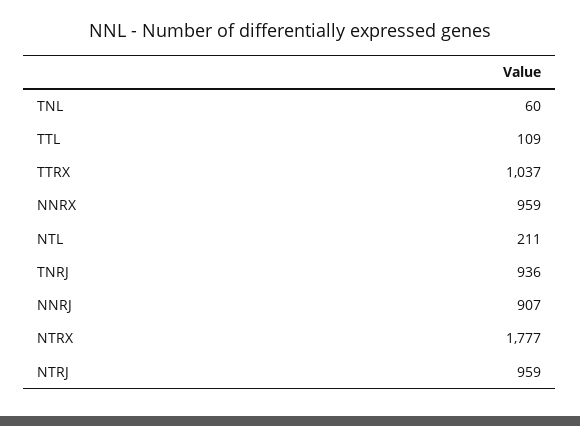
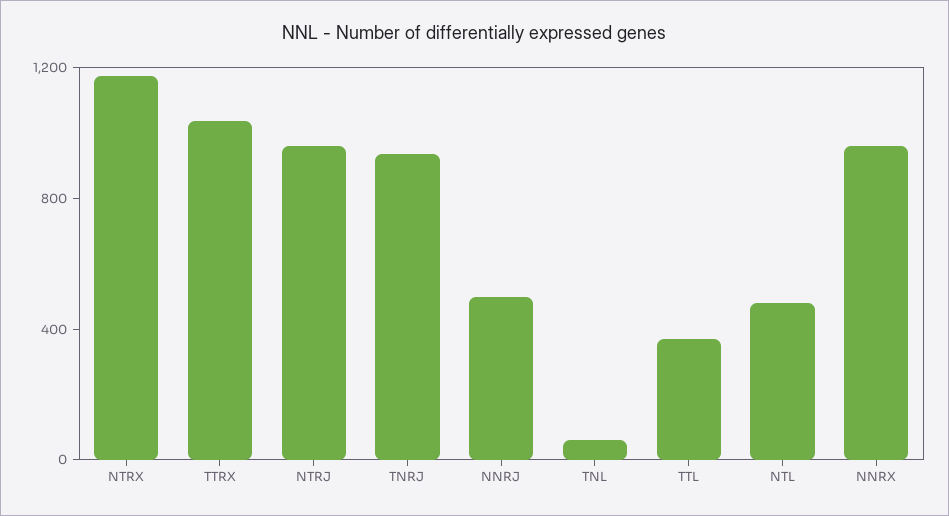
TTL: 109 -> 400
NTL: 211 -> 500
NNRJ: 907 -> 500
NTRX: 1777 -> 1200

